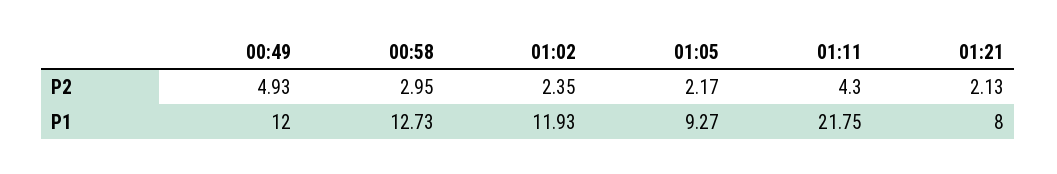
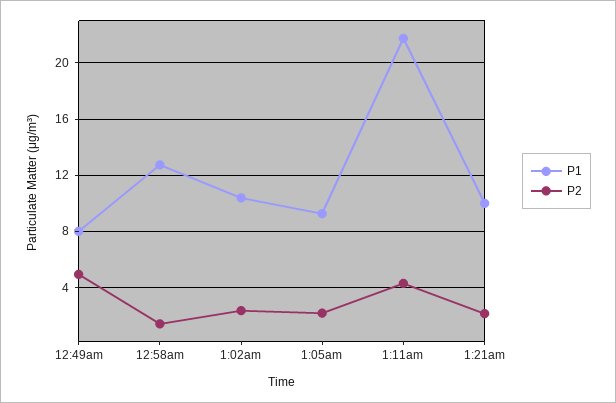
P2, 00:58: 2.95 -> 1.5
P1, 00:49: 12 -> 8
P1, 01:02: 11.93 -> 10.5
P1, 01:21: 8 -> 10

